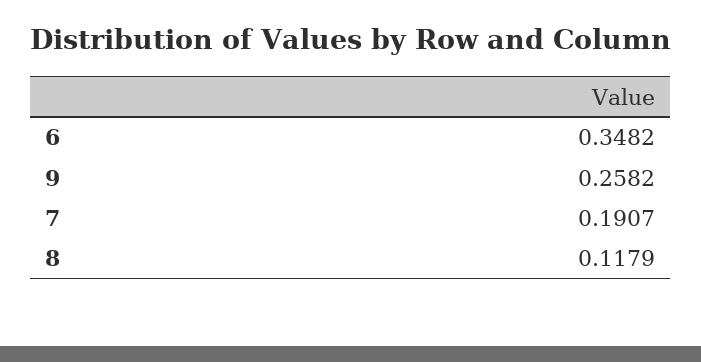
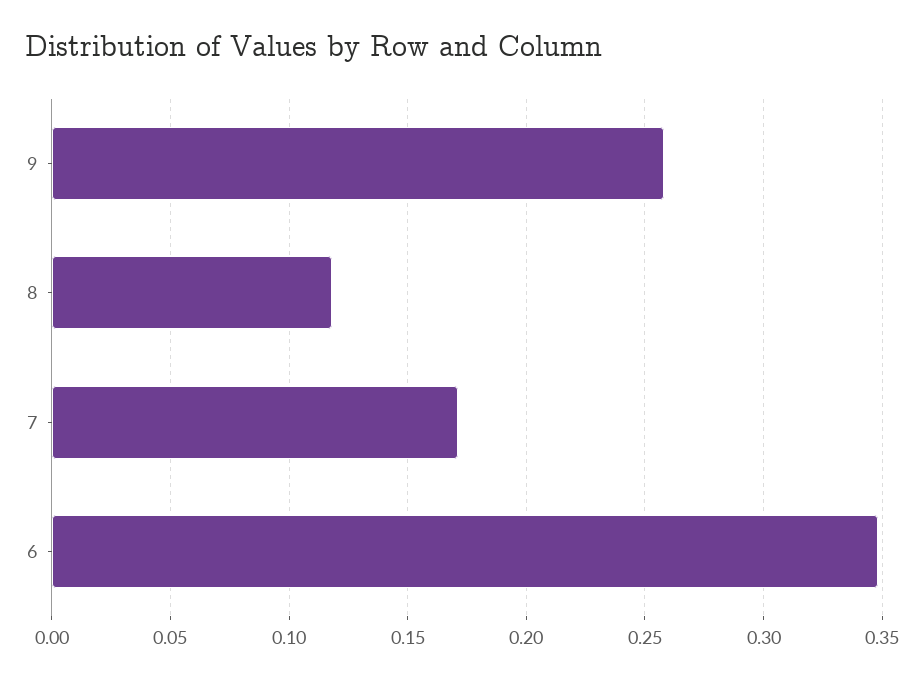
7: 0.1907 -> 0.17

